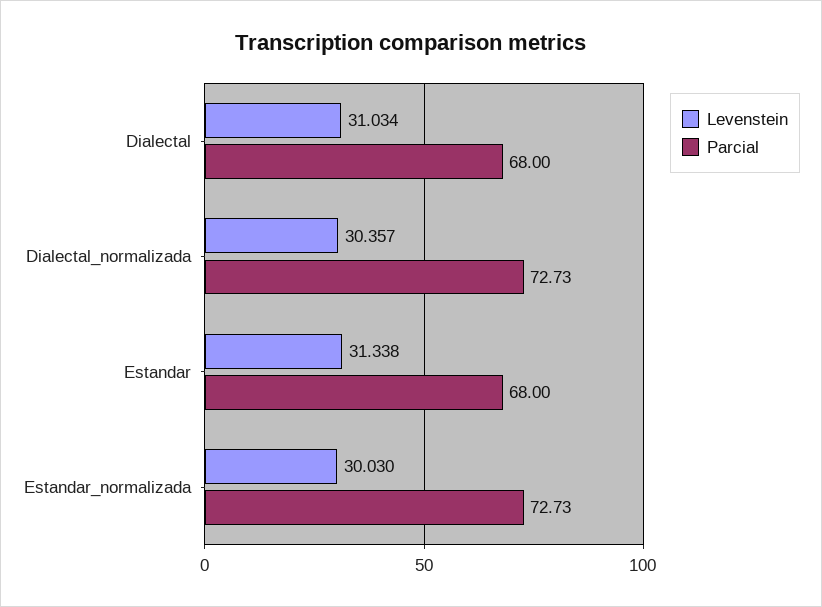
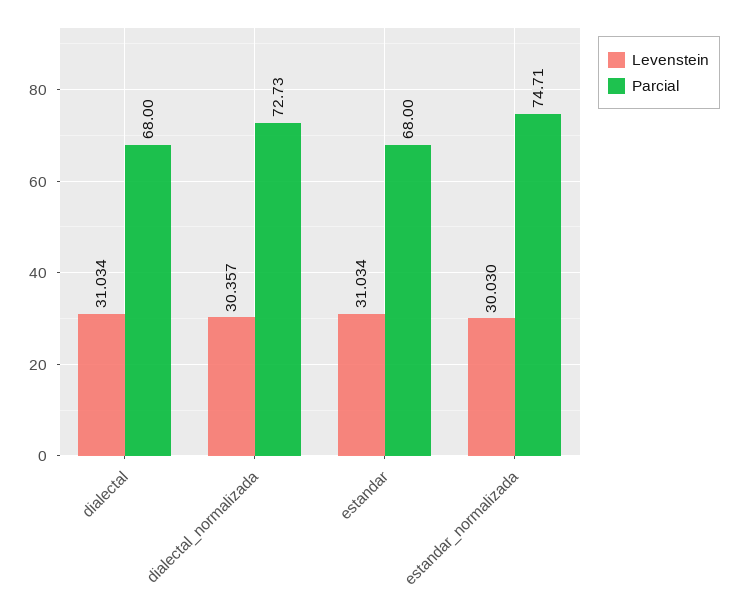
Levenstein, Estandar: 31.338 -> 31.034
Parcial, Estandar_normalizada: 72.73 -> 74.71

